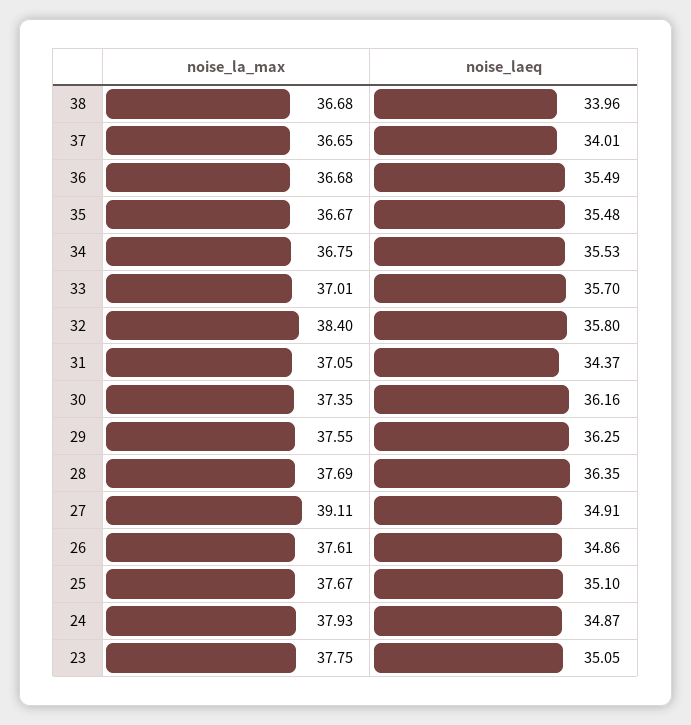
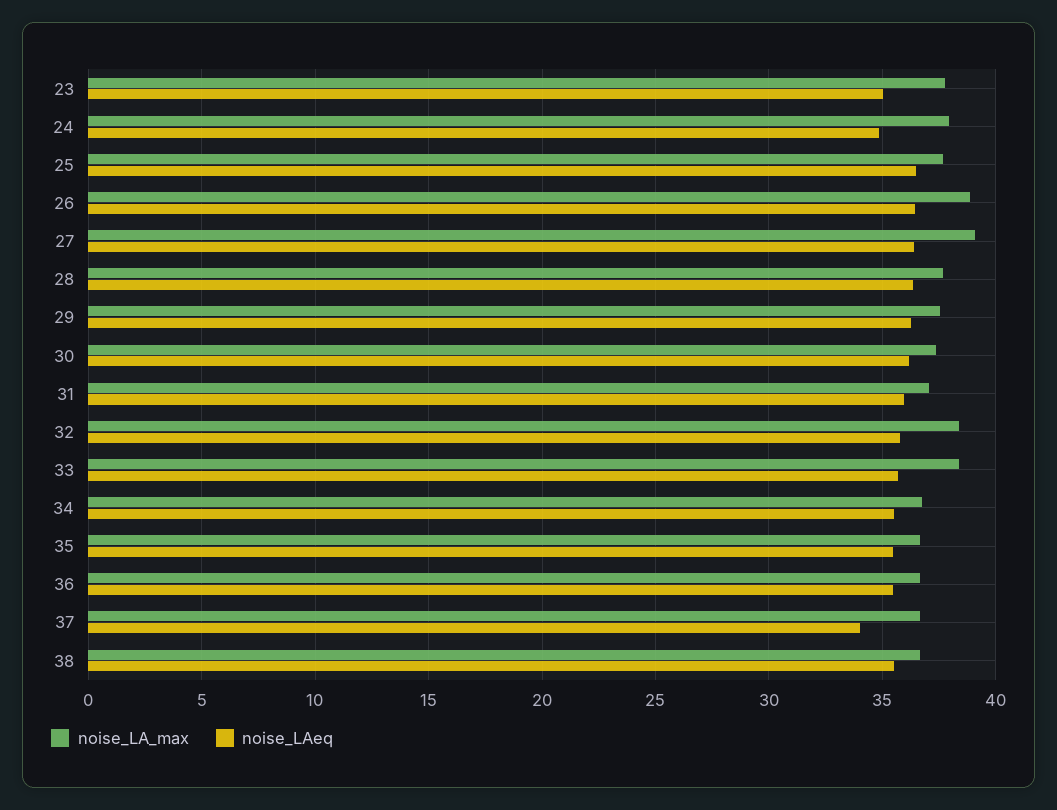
noise_laeq, 38: 33.96 -> 35.5
noise_la_max, 33: 37.01 -> 38.5
noise_laeq, 31: 34.37 -> 36
noise_laeq, 27: 34.91 -> 36.5
noise_la_max, 26: 37.61 -> 39
noise_laeq, 26: 34.86 -> 36.5
noise_laeq, 25: 35.1 -> 36.5

